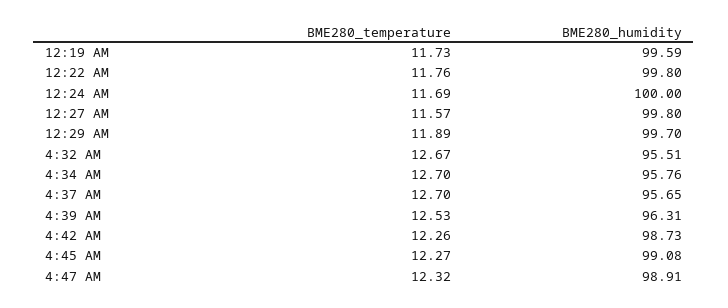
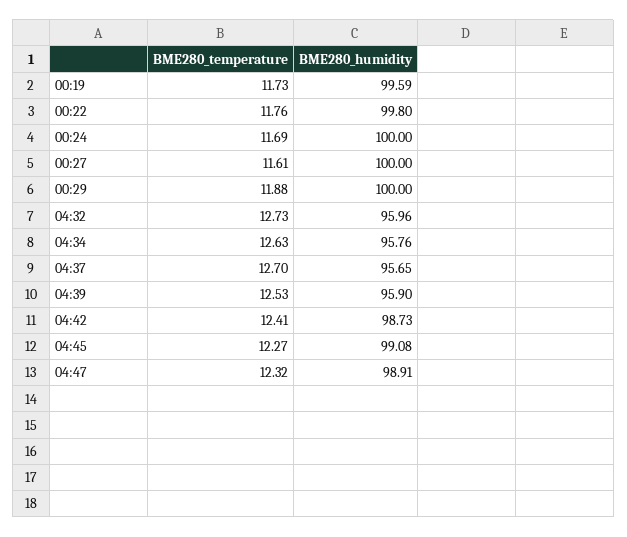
BME280_temperature, 12:27 AM: 11.57 -> 11.61
BME280_humidity, 12:27 AM: 99.8 -> 100
BME280_temperature, 12:29 AM: 11.89 -> 11.88
BME280_humidity, 12:29 AM: 99.7 -> 100
BME280_temperature, 4:32 AM: 12.67 -> 12.73
BME280_humidity, 4:32 AM: 95.51 -> 95.96
BME280_temperature, 4:34 AM: 12.7 -> 12.63
BME280_humidity, 4:39 AM: 96.31 -> 95.9
BME280_temperature, 4:42 AM: 12.26 -> 12.41

